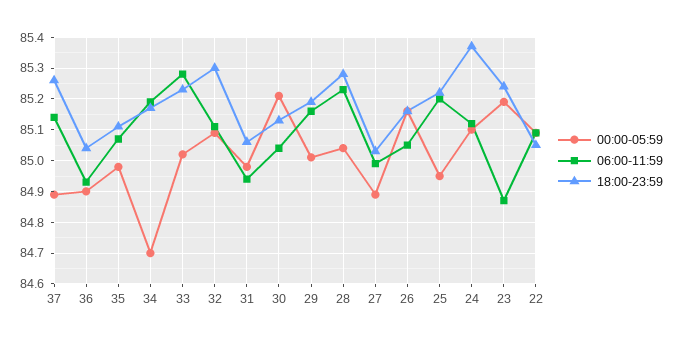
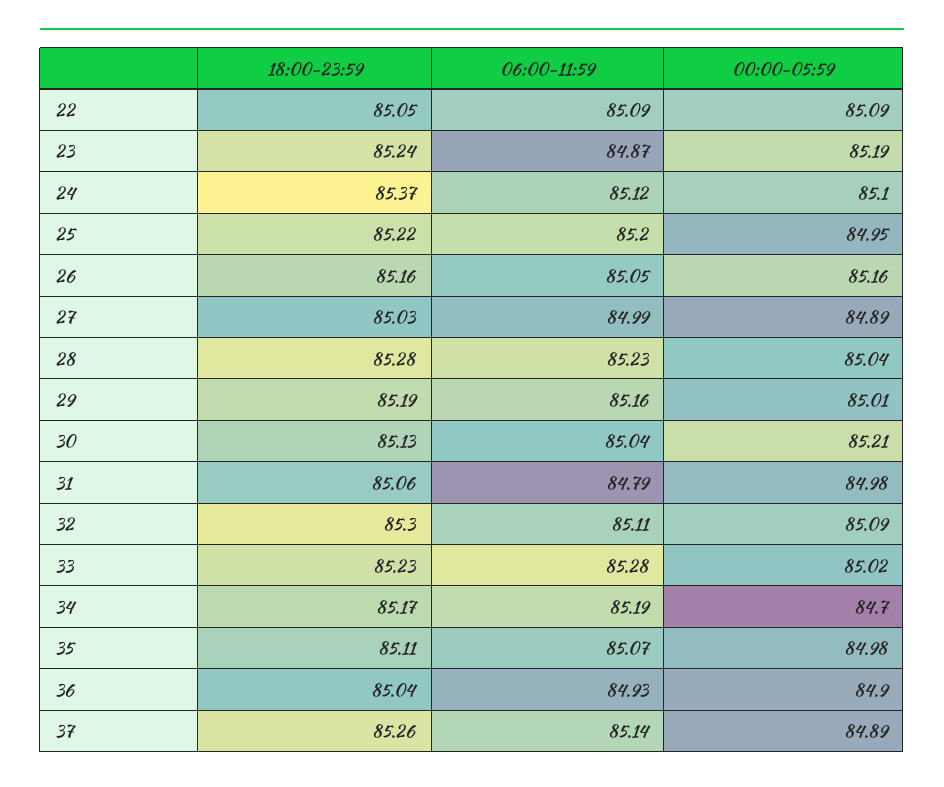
06:00-11:59, 31: 84.95 -> 84.79

